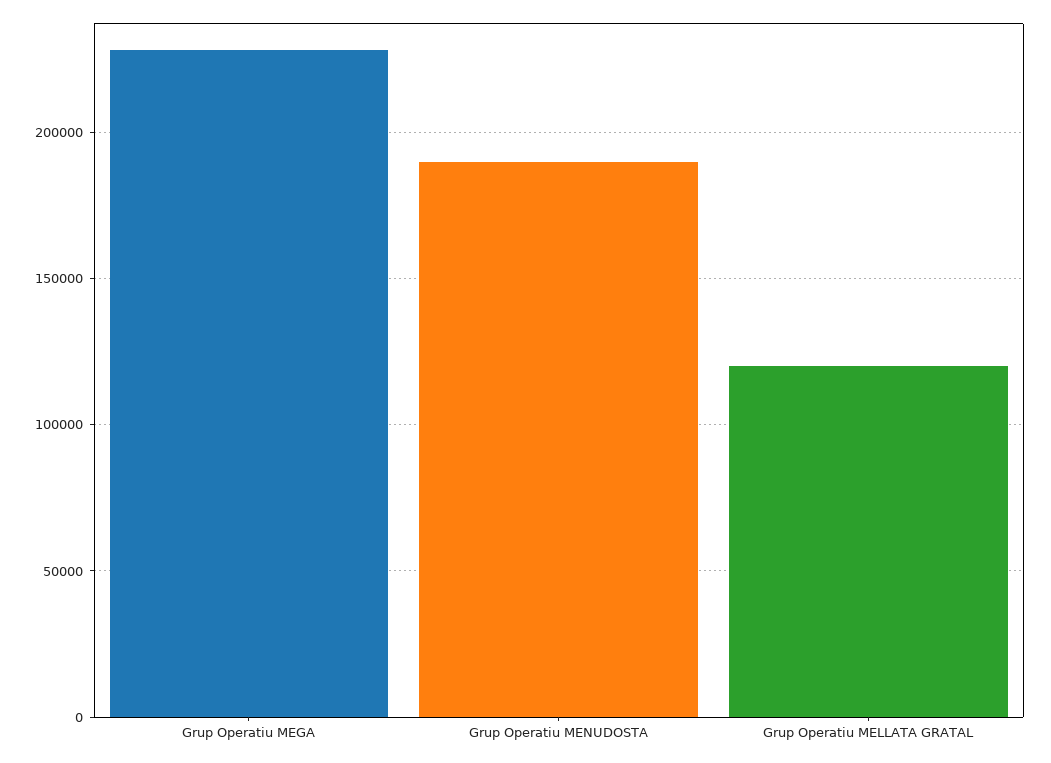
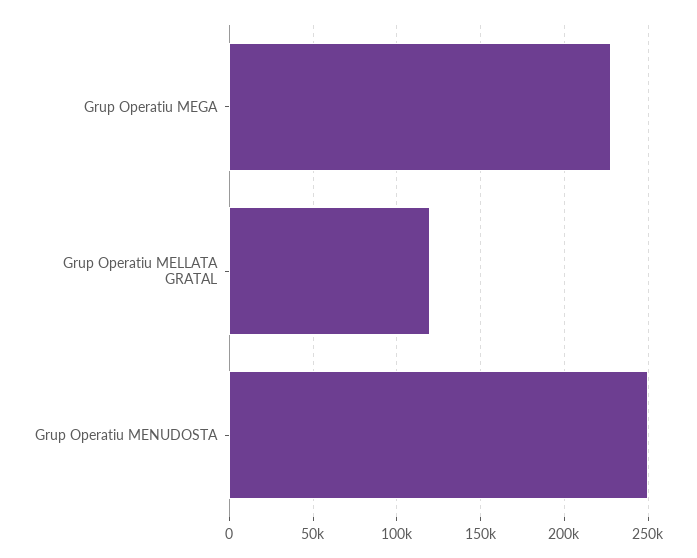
Grup Operatiu MENUDOSTA: 190000 -> 250000

